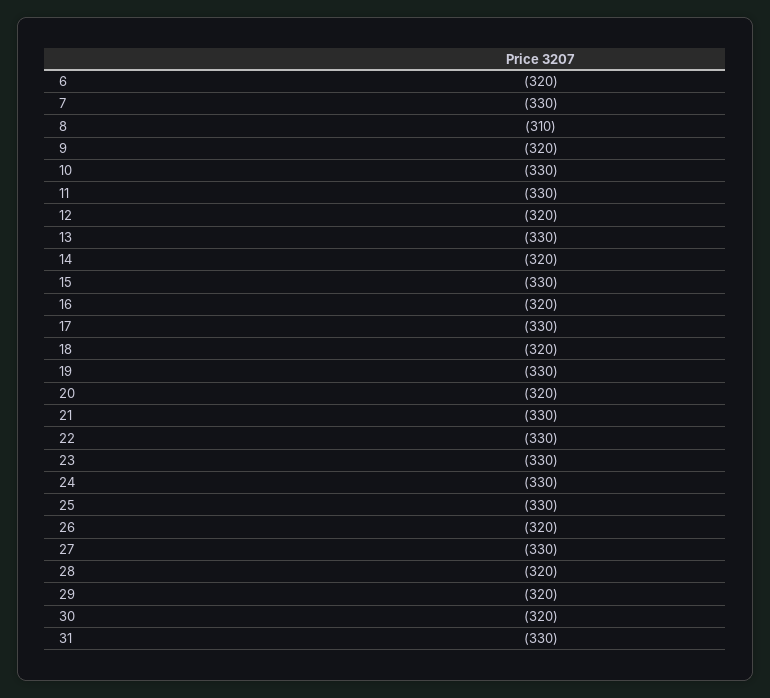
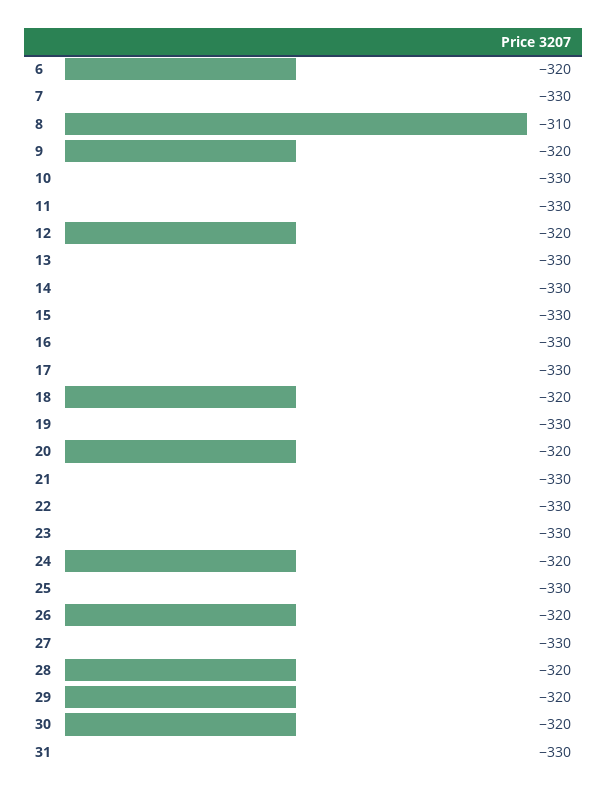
14: -320 -> -330
16: -320 -> -330
24: -330 -> -320

